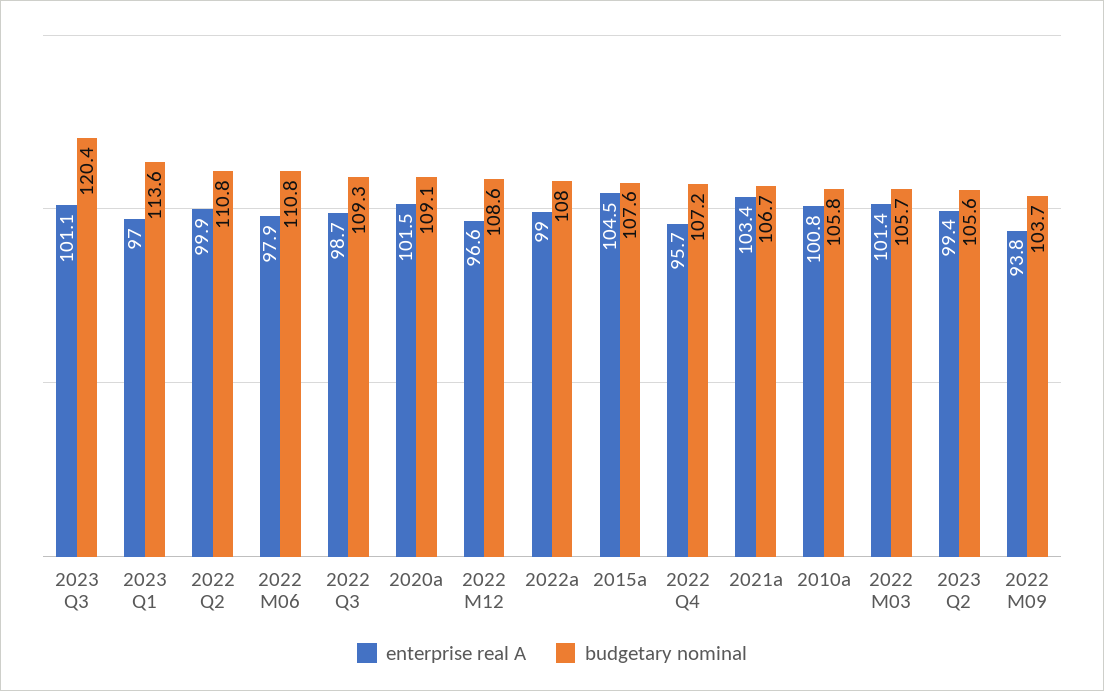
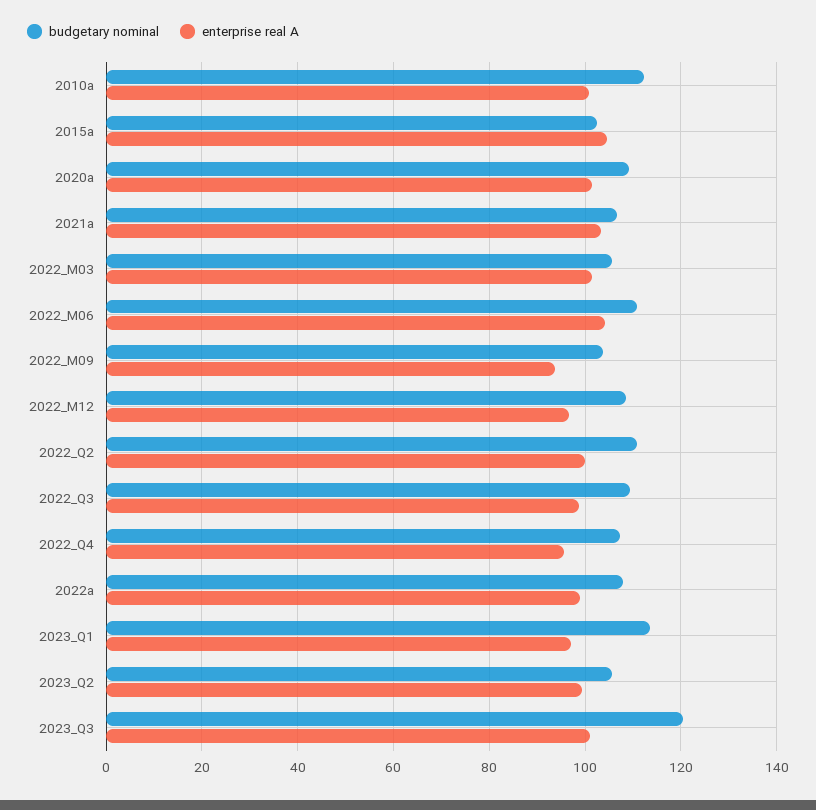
enterprise real A, 2022 M06: 97.9 -> 104
budgetary nominal, 2015a: 107.6 -> 102
budgetary nominal, 2010a: 105.8 -> 112

